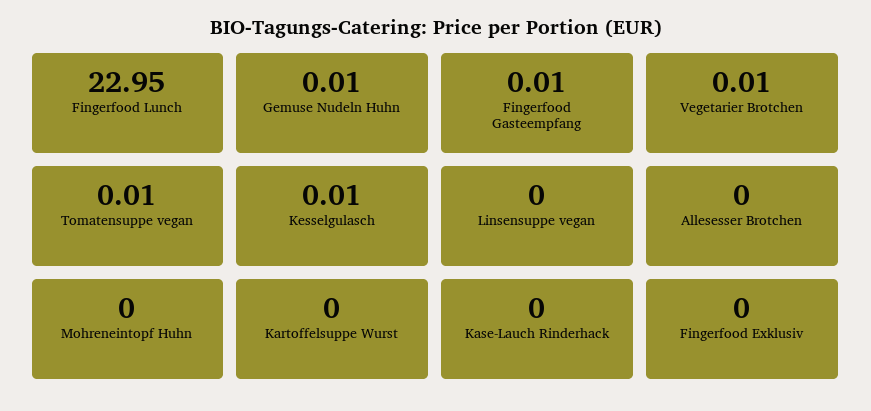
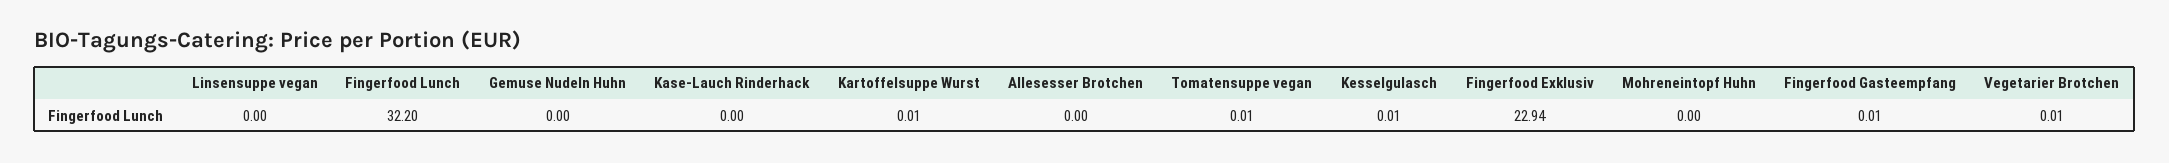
Fingerfood Lunch: 22.95 -> 32.2
Gemuse Nudeln Huhn: 0.01 -> 0
Kartoffelsuppe Wurst: 0 -> 0.01
Fingerfood Exklusiv: 0 -> 22.94

